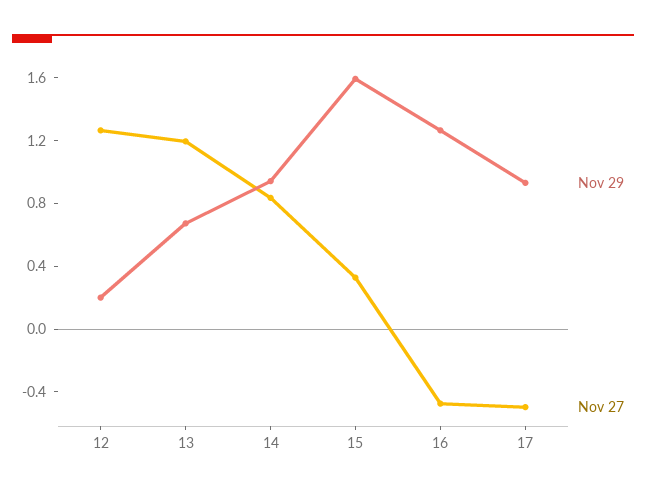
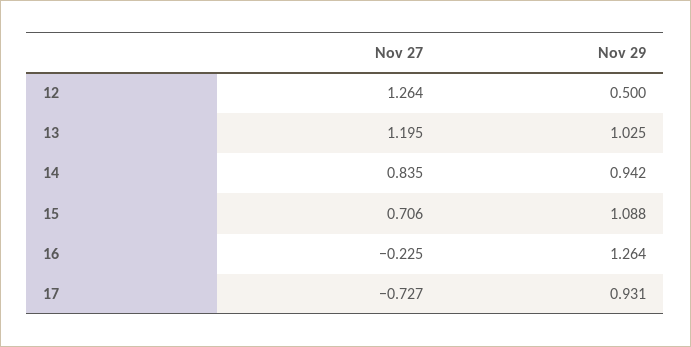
Nov 29, 12: 0.2 -> 0.5
Nov 29, 13: 0.7 -> 1.025
Nov 29, 15: 1.6 -> 1.088
Nov 27, 15: 0.3 -> 0.706
Nov 27, 16: -0.5 -> -0.225
Nov 27, 17: -0.5 -> -0.727

